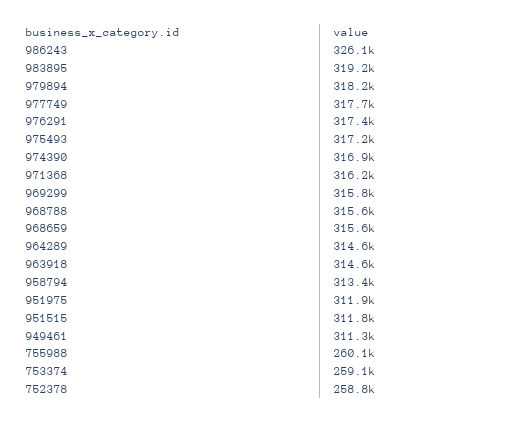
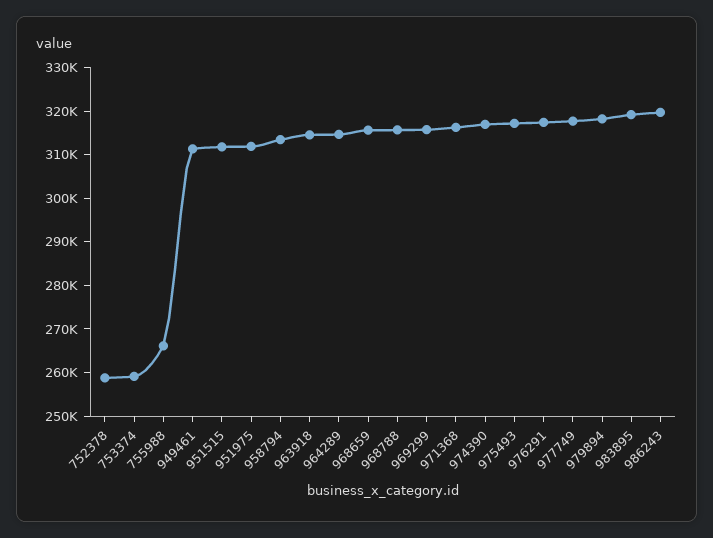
986243: 326100 -> 320000
755988: 260100 -> 266000

